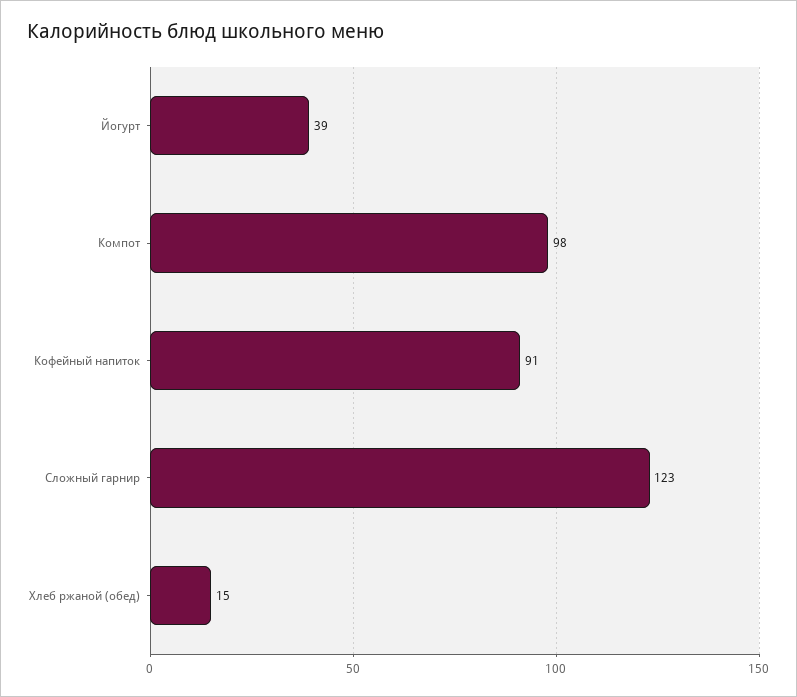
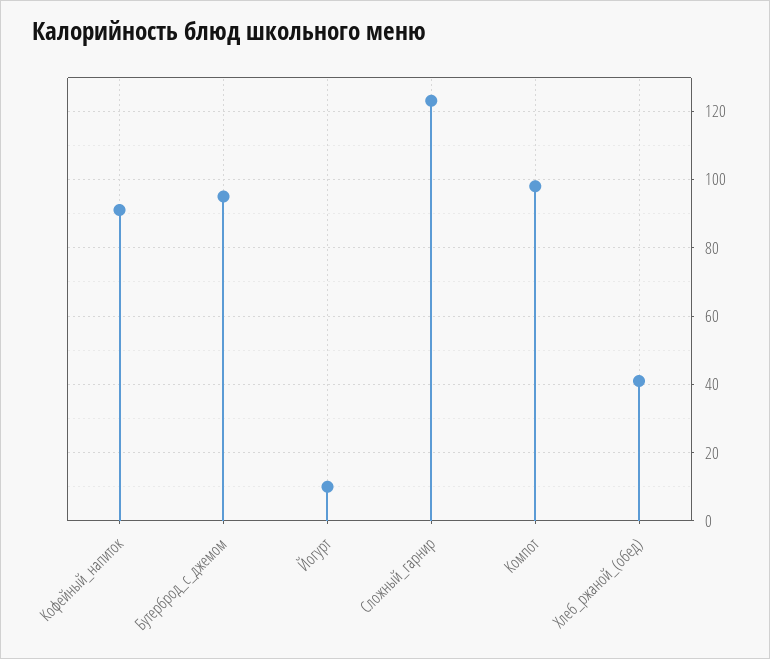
Йогурт: 39 -> 10
Хлеб ржаной (обед): 15 -> 40
Бутерброд_с_джемом: none -> 95

